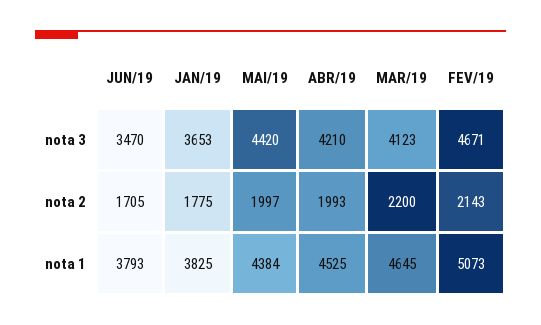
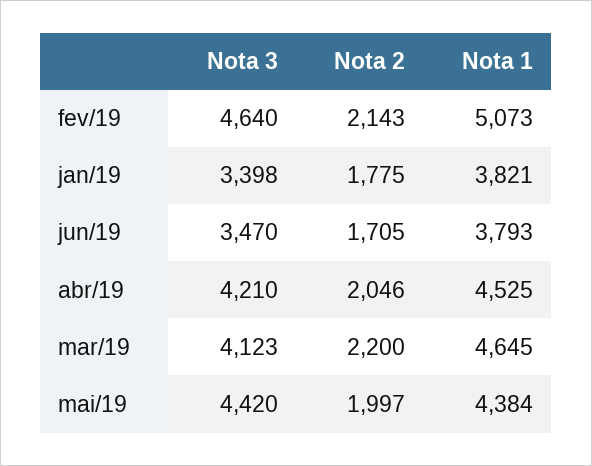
JAN/19, nota 3: 3653 -> 3398
FEV/19, nota 3: 4671 -> 4640
ABR/19, nota 2: 1993 -> 2046
JAN/19, nota 1: 3825 -> 3821

